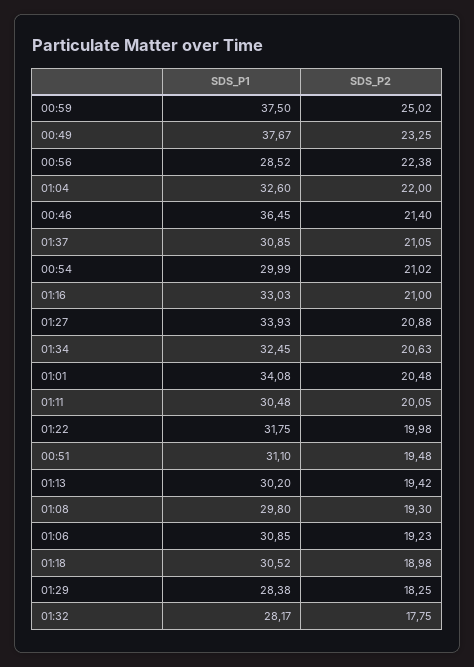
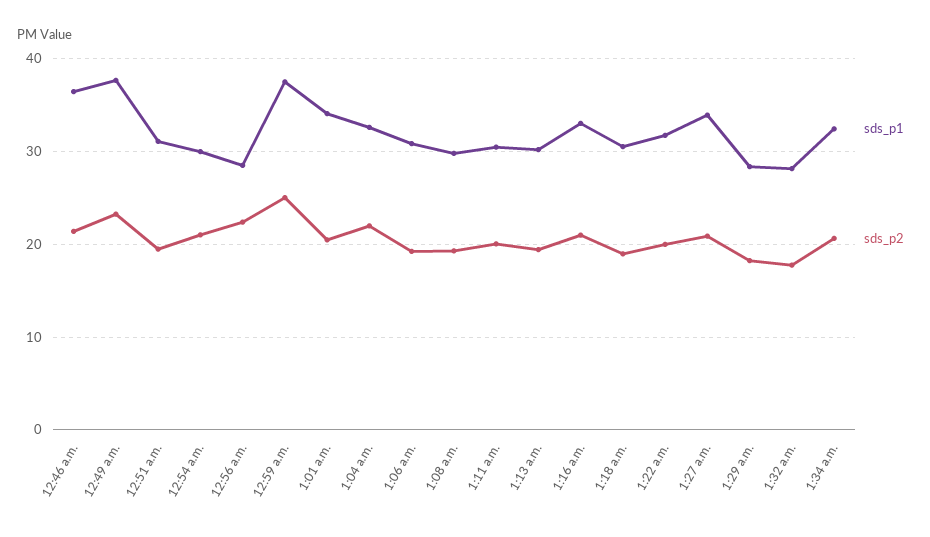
SDS_P1, 01:37: 30.85 -> none
SDS_P2, 01:37: 21.05 -> none

